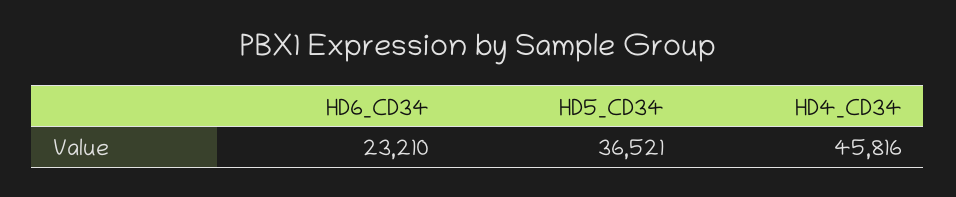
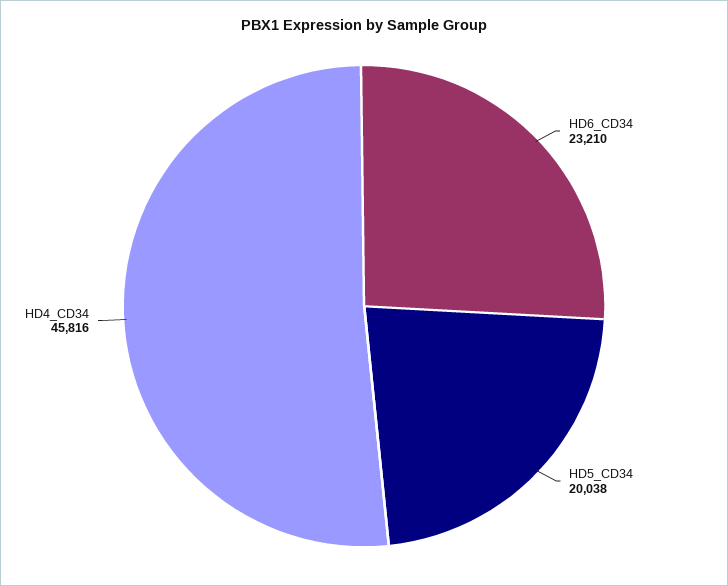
HD5_CD34: 36521 -> 20038

